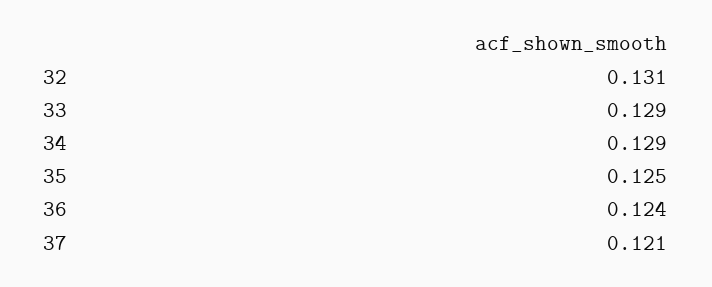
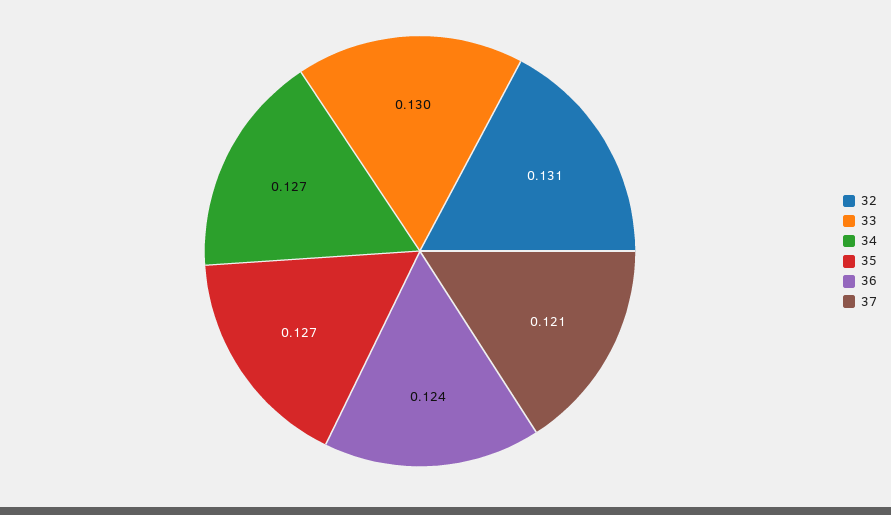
33: 0.129 -> 0.13
34: 0.129 -> 0.127
35: 0.125 -> 0.127

